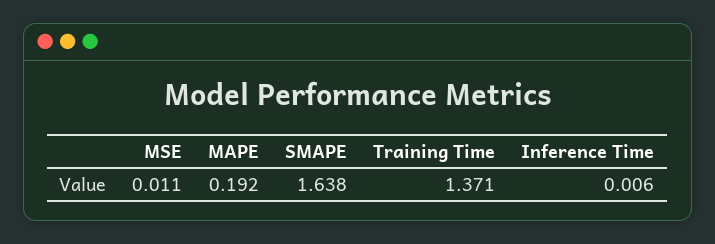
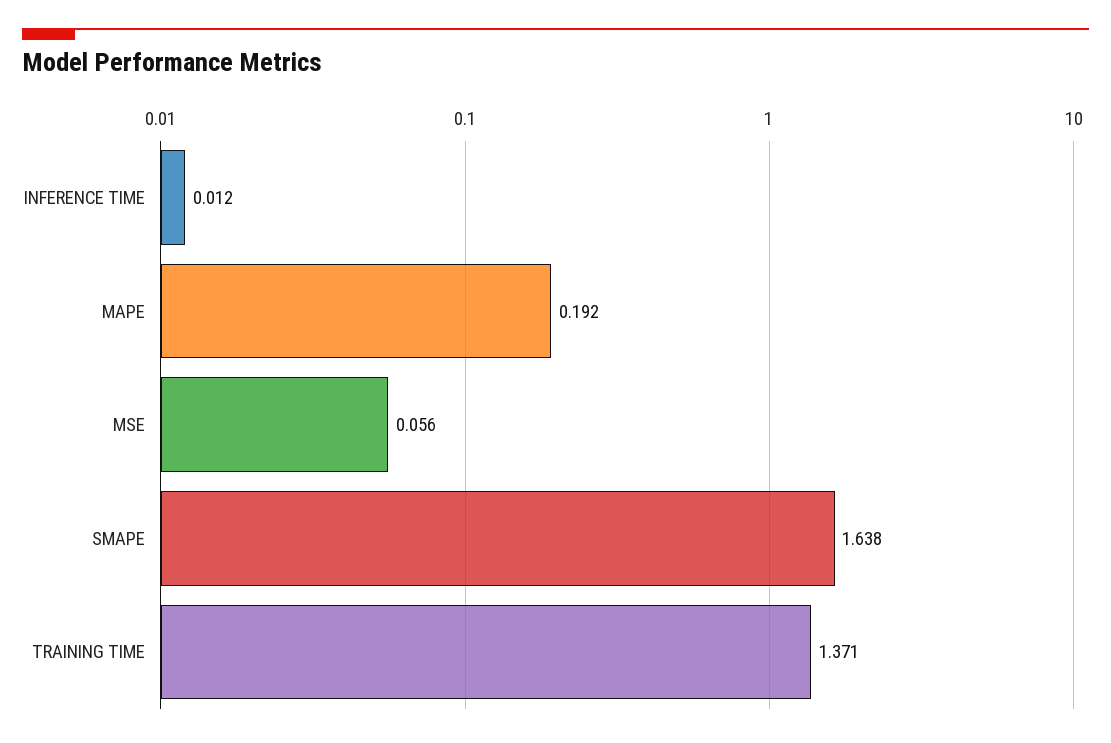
MSE: 0.011 -> 0.056
Inference Time: 0.006 -> 0.012

